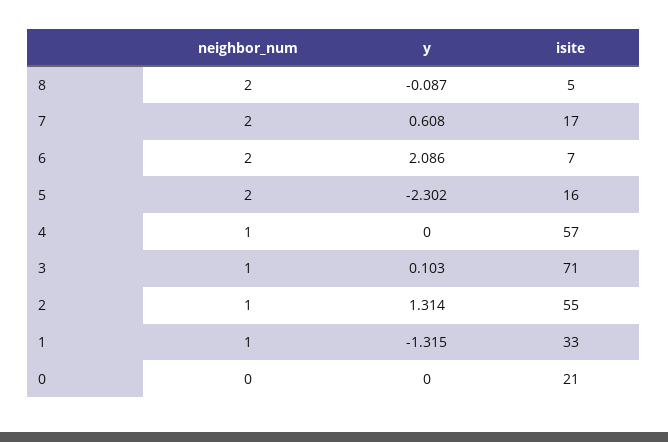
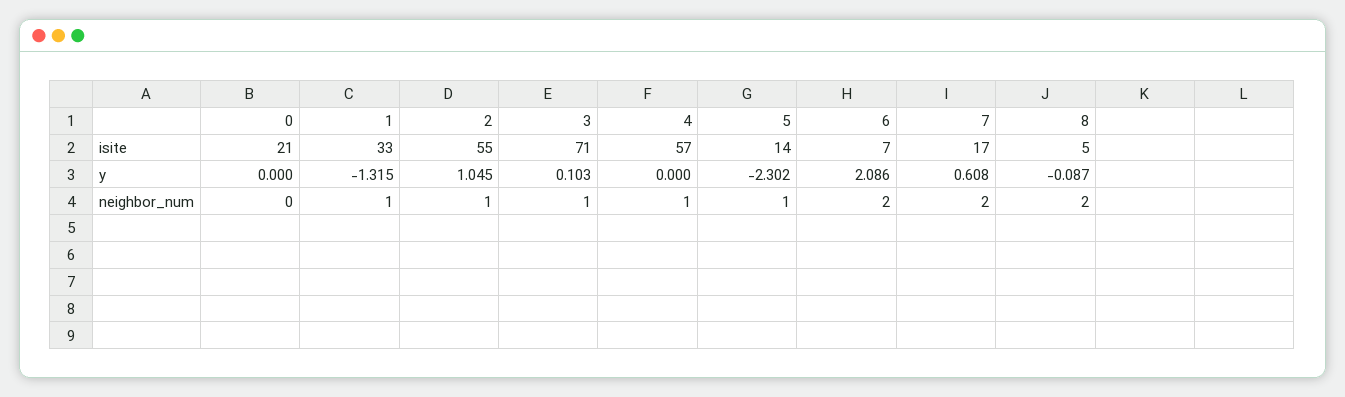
neighbor_num, 5: 2 -> 1
isite, 5: 16 -> 14
y, 2: 1.314 -> 1.045

